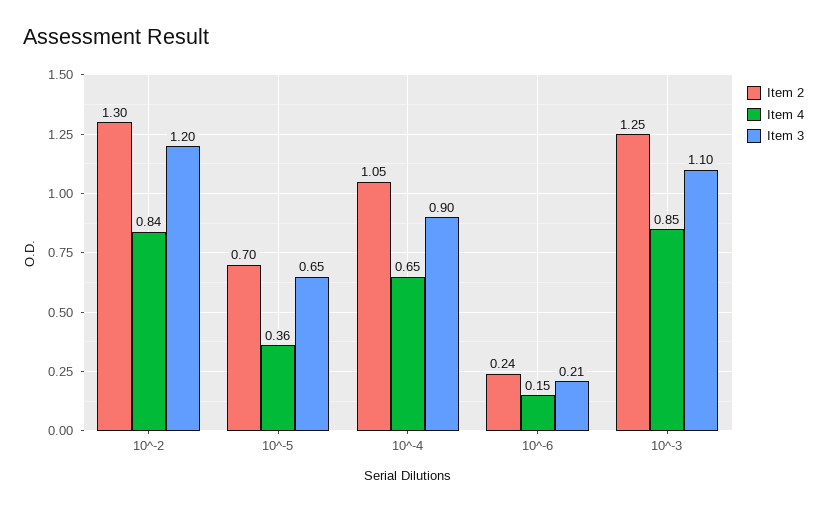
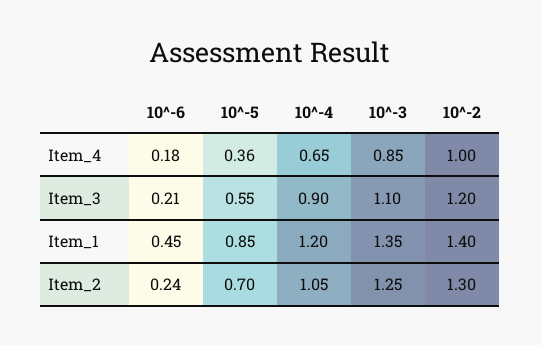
Item 4, 10^-2: 0.84 -> 1
Item 3, 10^-5: 0.65 -> 0.55
Item 4, 10^-6: 0.15 -> 0.18
Item_1, 10^-6: none -> 0.45
Item_1, 10^-5: none -> 0.85
Item_1, 10^-4: none -> 1.2
Item_1, 10^-3: none -> 1.35
Item_1, 10^-2: none -> 1.4

